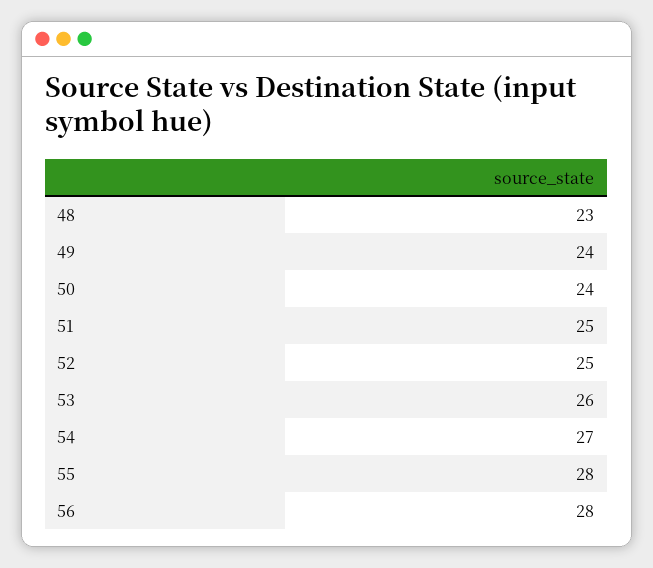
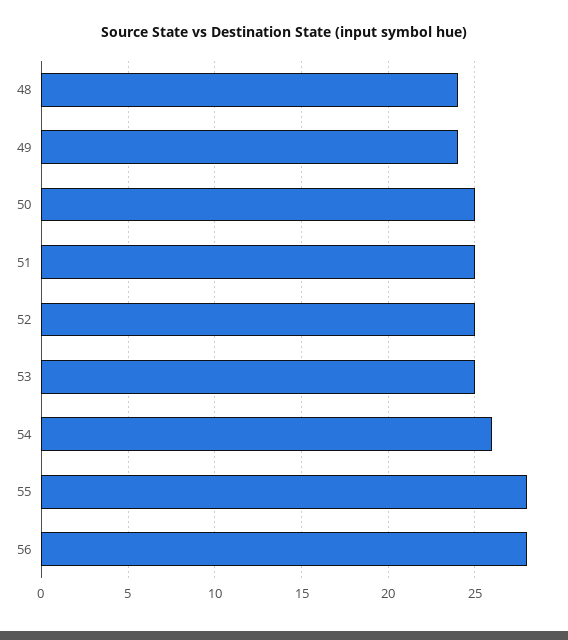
48: 23 -> 24
50: 24 -> 25
53: 26 -> 25
54: 27 -> 26

